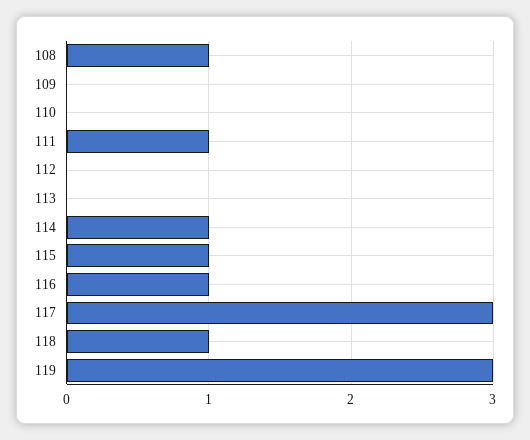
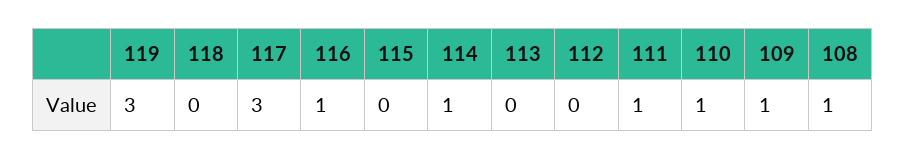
109: 0 -> 1
110: 0 -> 1
115: 1 -> 0
118: 1 -> 0

